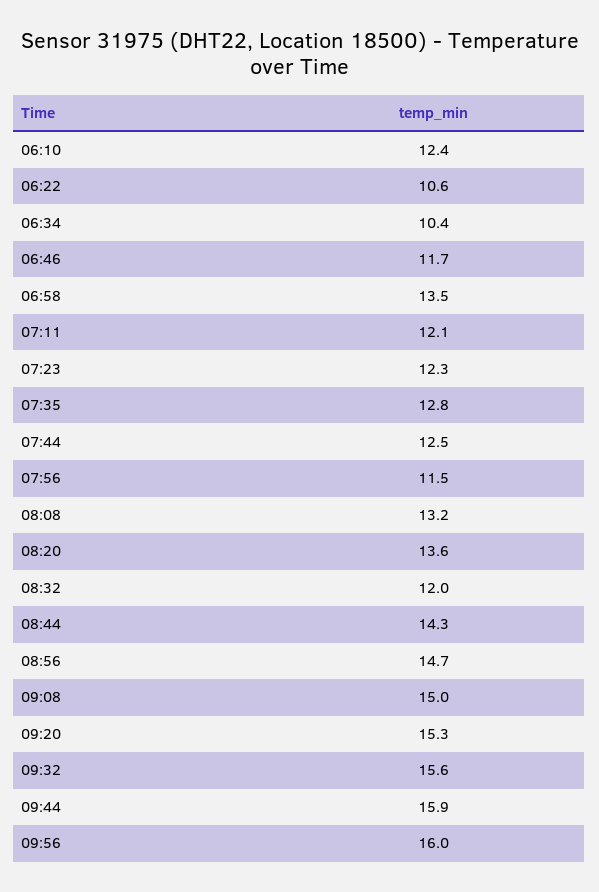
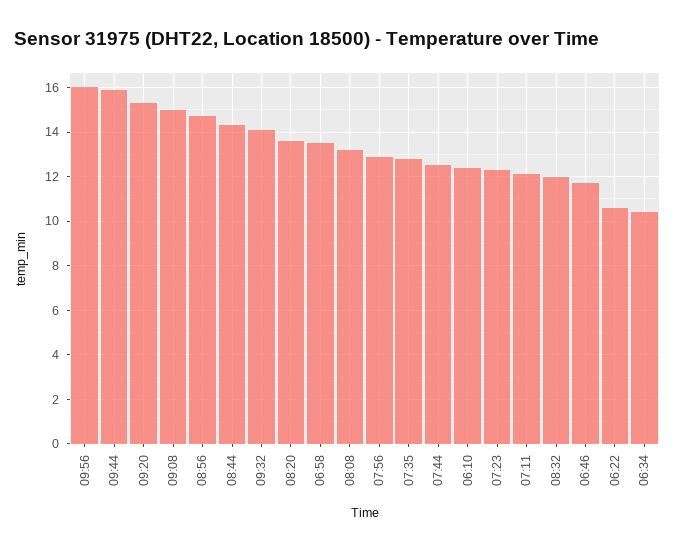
07:56: 11.5 -> 13
09:32: 15.6 -> 14

